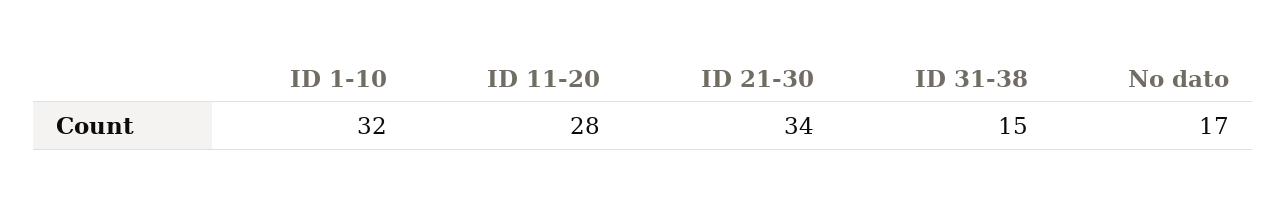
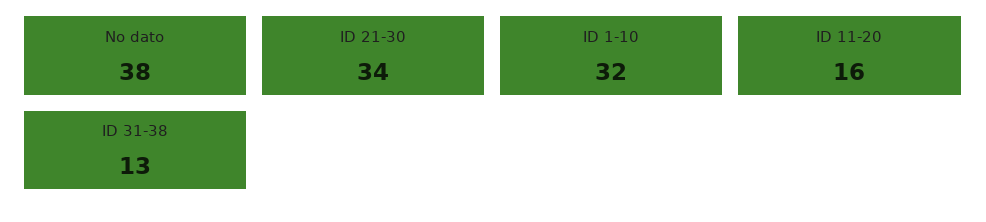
ID 11-20: 28 -> 16
ID 31-38: 15 -> 13
No dato: 17 -> 38

